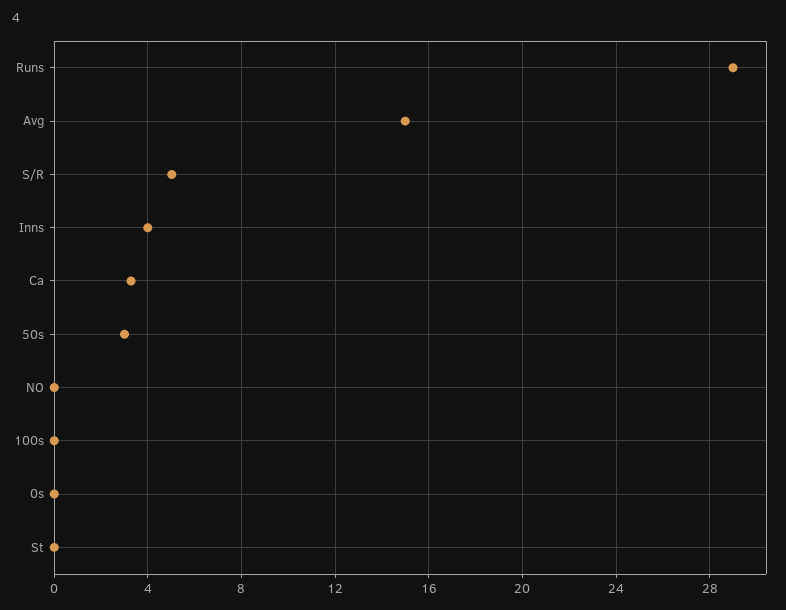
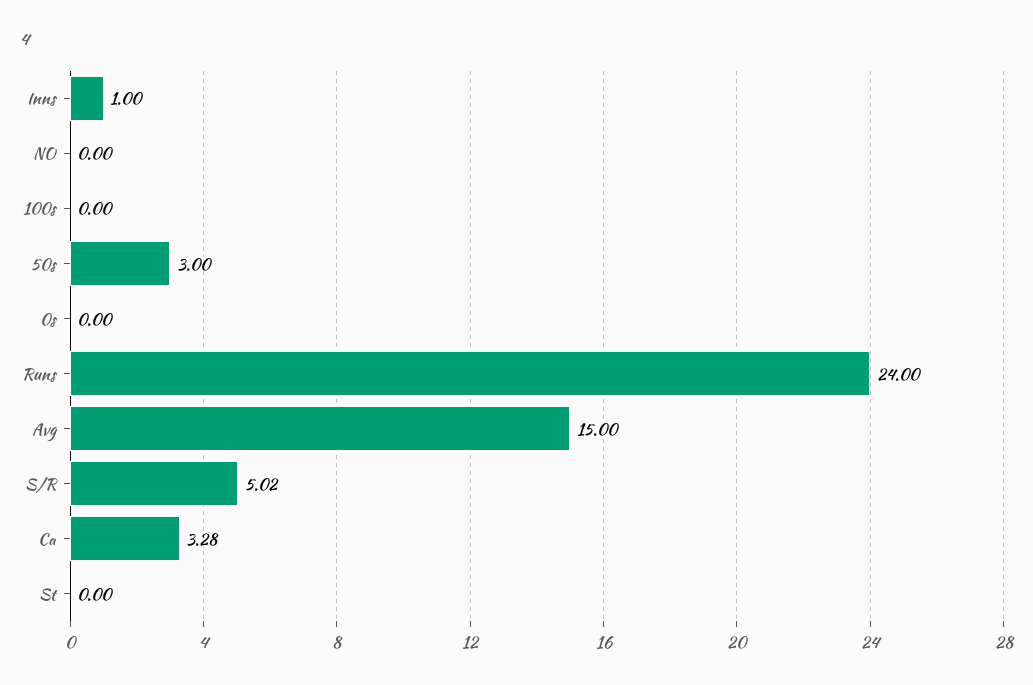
Runs: 29 -> 24
Inns: 4 -> 1

